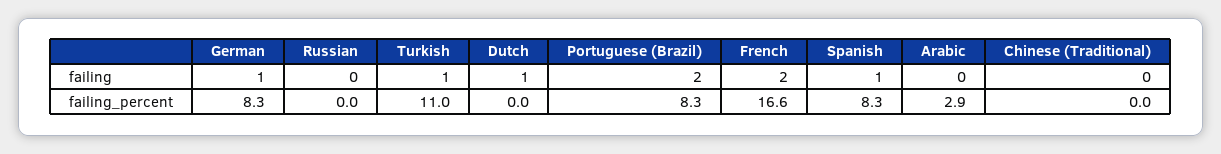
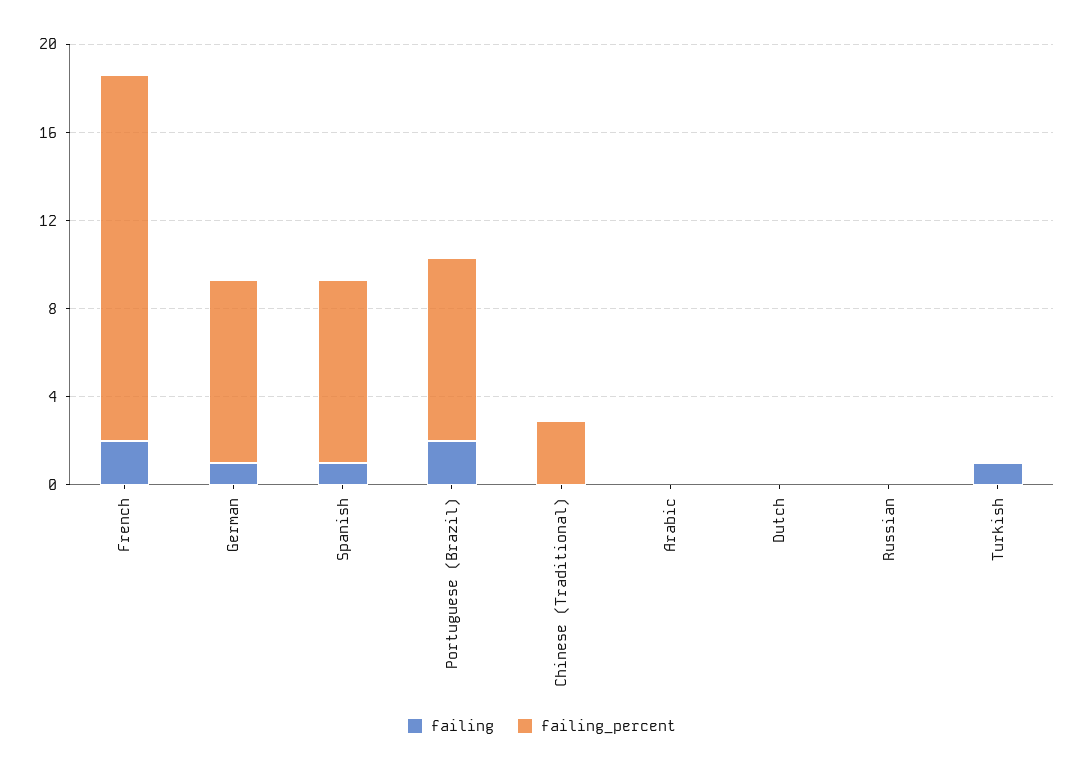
failing, Dutch: 1 -> 0
failing_percent, Turkish: 11 -> 0
failing_percent, Arabic: 2.9 -> 0
failing_percent, Chinese (Traditional): 0 -> 3

